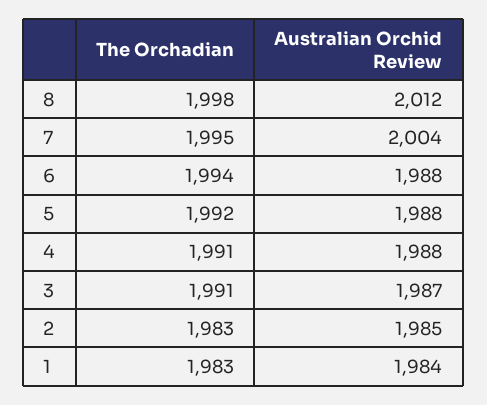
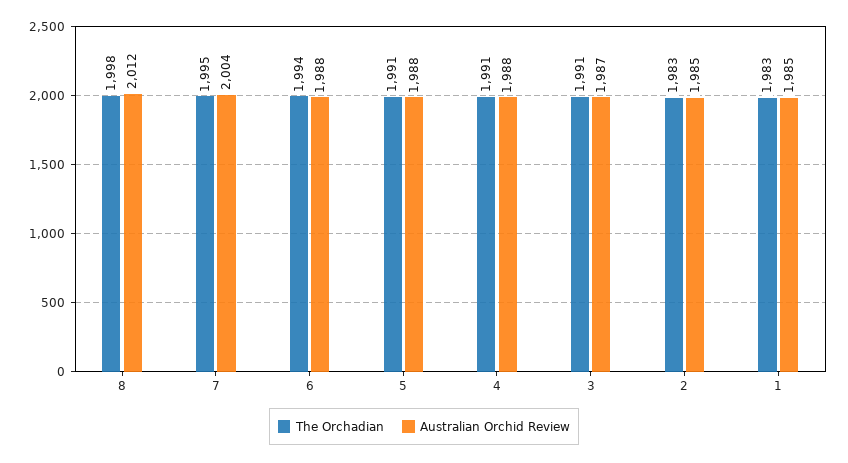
The Orchadian, 5: 1992 -> 1991
Australian Orchid Review, 1: 1984 -> 1985

